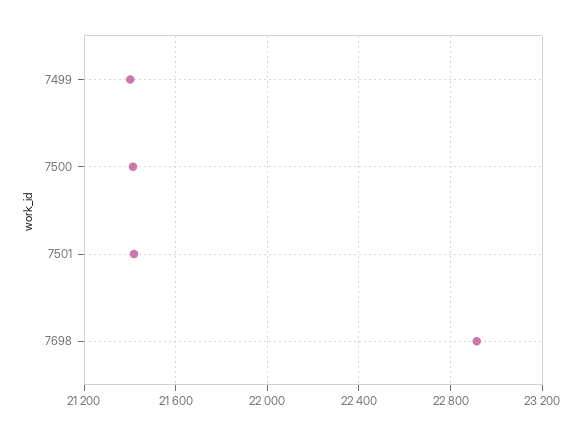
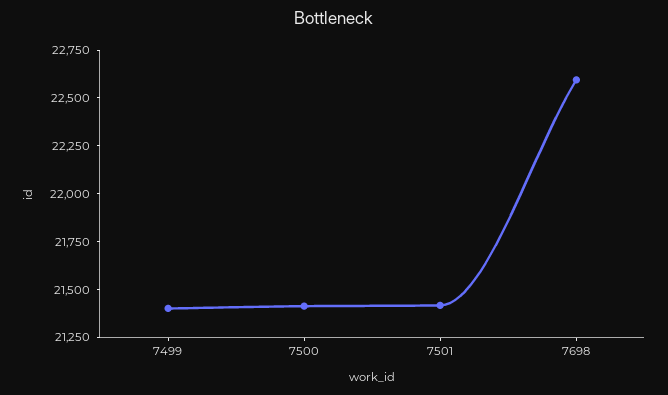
7698: 22900 -> 22600

